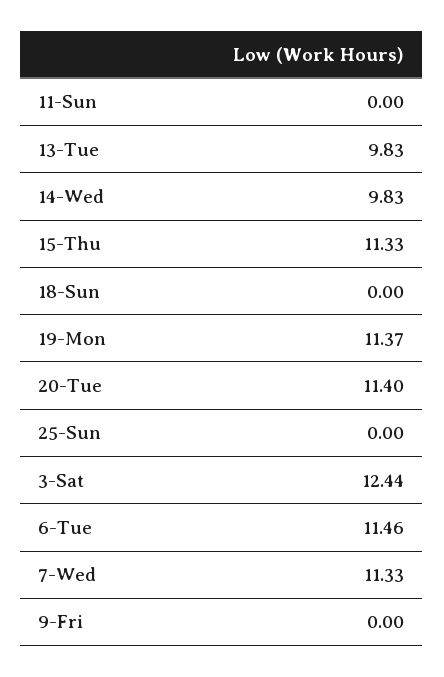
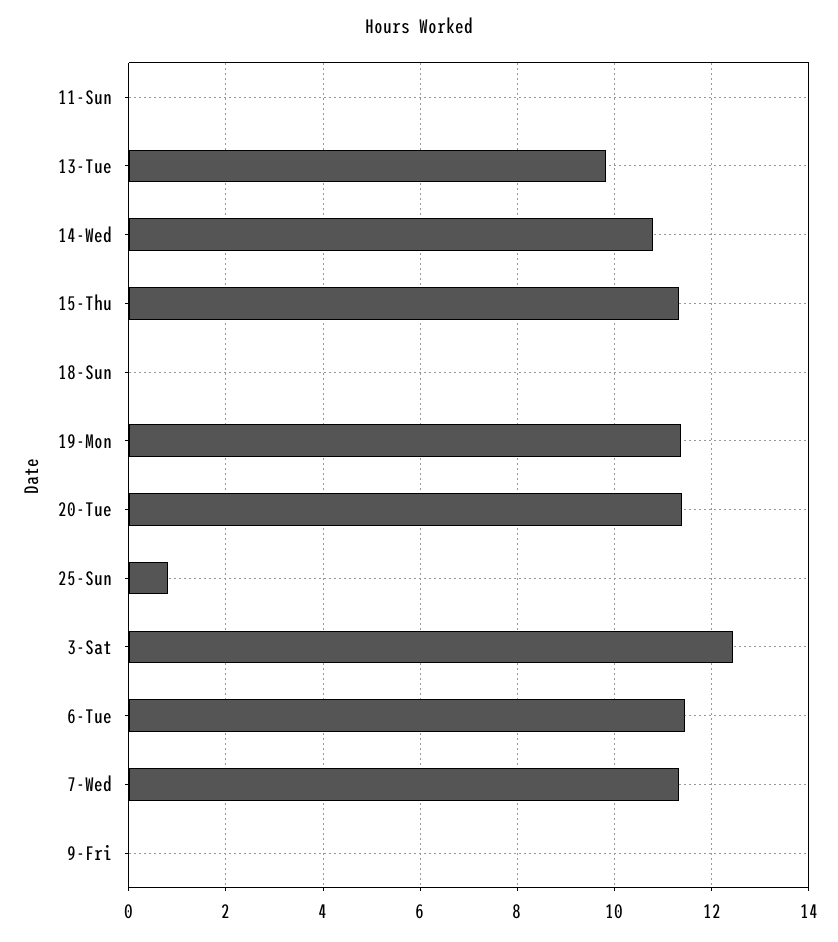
14-Wed: 9.83 -> 10.8
25-Sun: 0 -> 0.8

